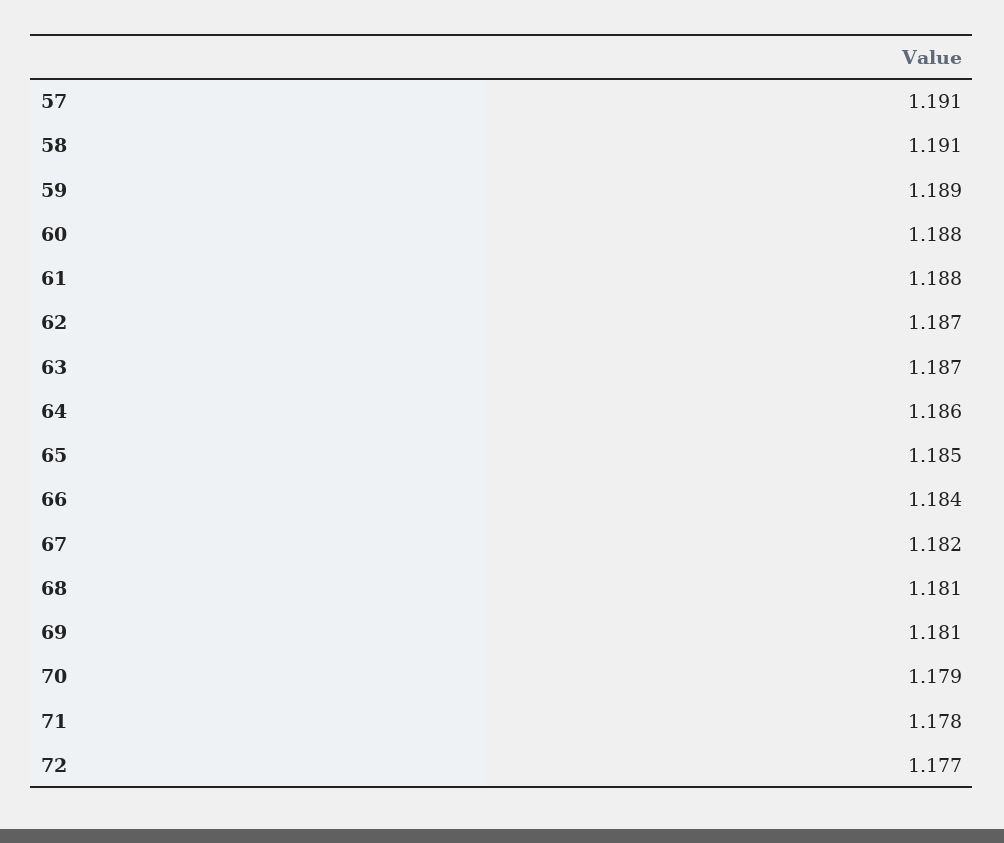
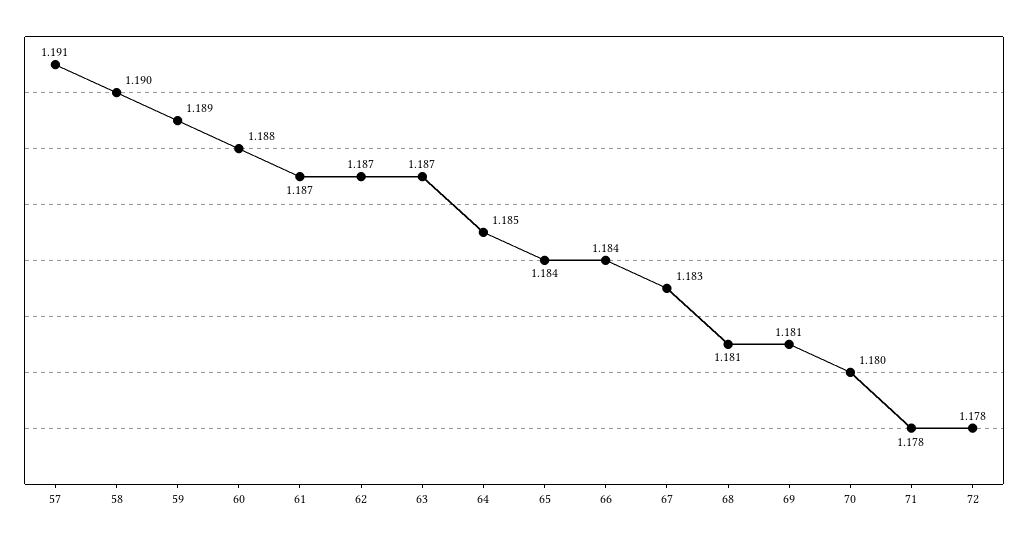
58: 1.191 -> 1.19
61: 1.188 -> 1.187
64: 1.186 -> 1.185
65: 1.185 -> 1.184
67: 1.182 -> 1.183
70: 1.179 -> 1.18
72: 1.177 -> 1.178

